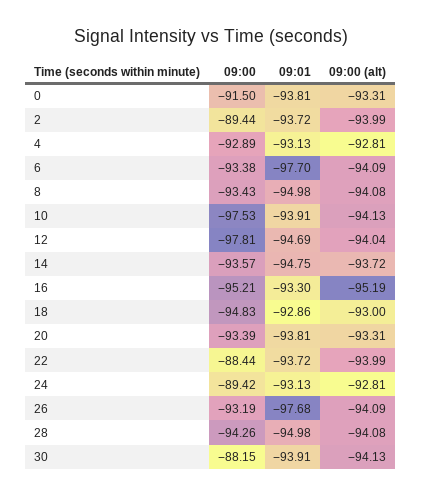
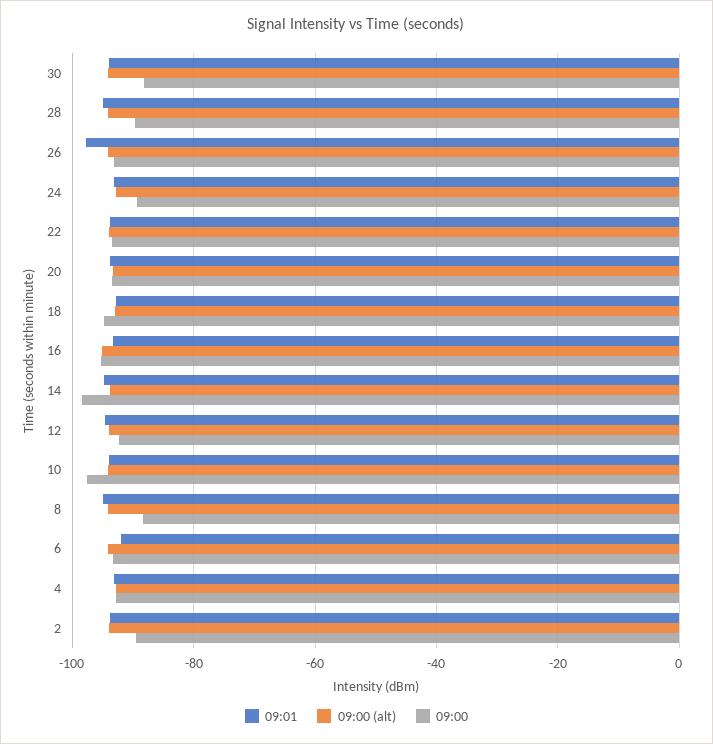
09:00, 0: -91.5 -> none
09:01, 0: -93.81 -> none
09:00 (alt), 0: -93.31 -> none
09:01, 6: -97.7 -> -92
09:00, 8: -93.43 -> -88
09:00, 12: -97.81 -> -92
09:00, 14: -93.57 -> -98
09:00, 22: -88.44 -> -94
09:00, 28: -94.26 -> -90

